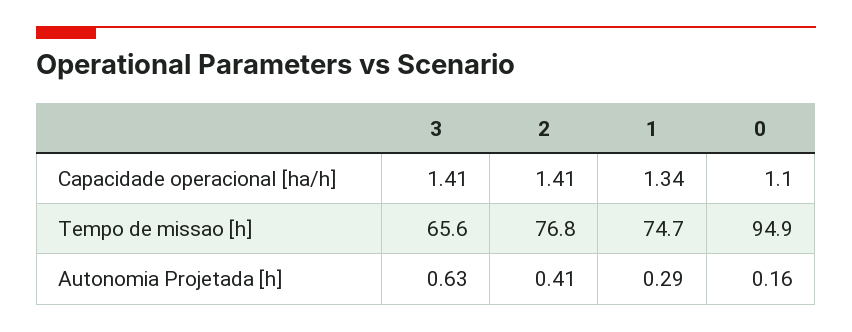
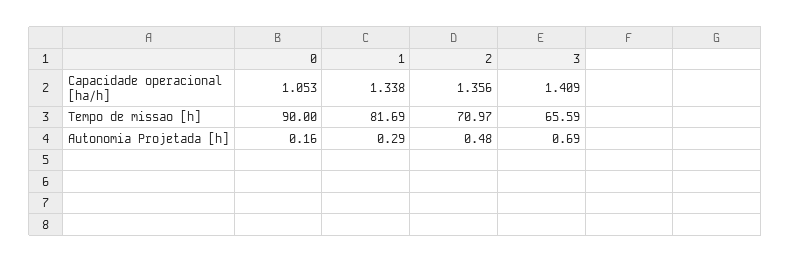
2, Capacidade operacional [ha/h]: 1.41 -> 1.356
0, Capacidade operacional [ha/h]: 1.1 -> 1.053
2, Tempo de missao [h]: 76.8 -> 70.97
1, Tempo de missao [h]: 74.7 -> 81.69
0, Tempo de missao [h]: 94.9 -> 90
3, Autonomia Projetada [h]: 0.63 -> 0.69
2, Autonomia Projetada [h]: 0.41 -> 0.48

